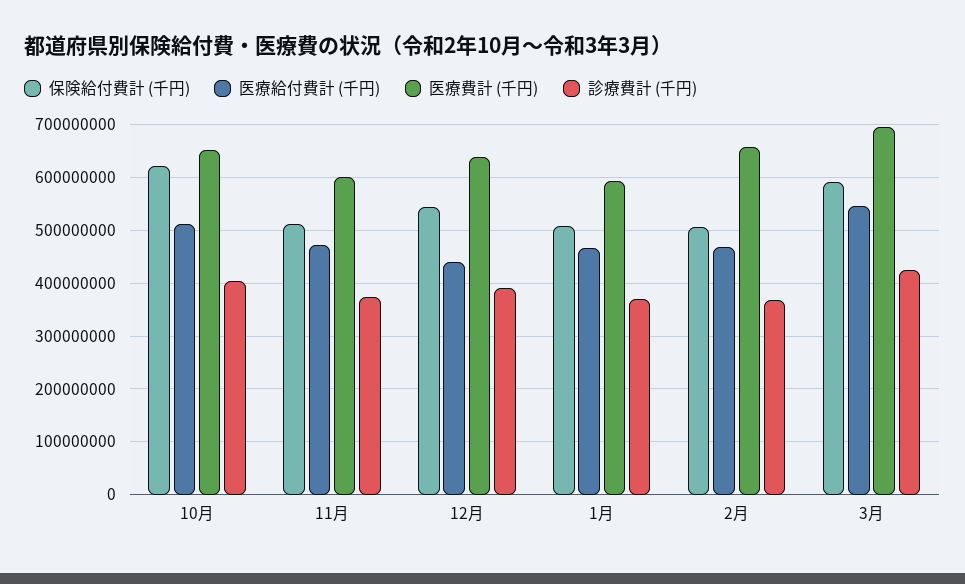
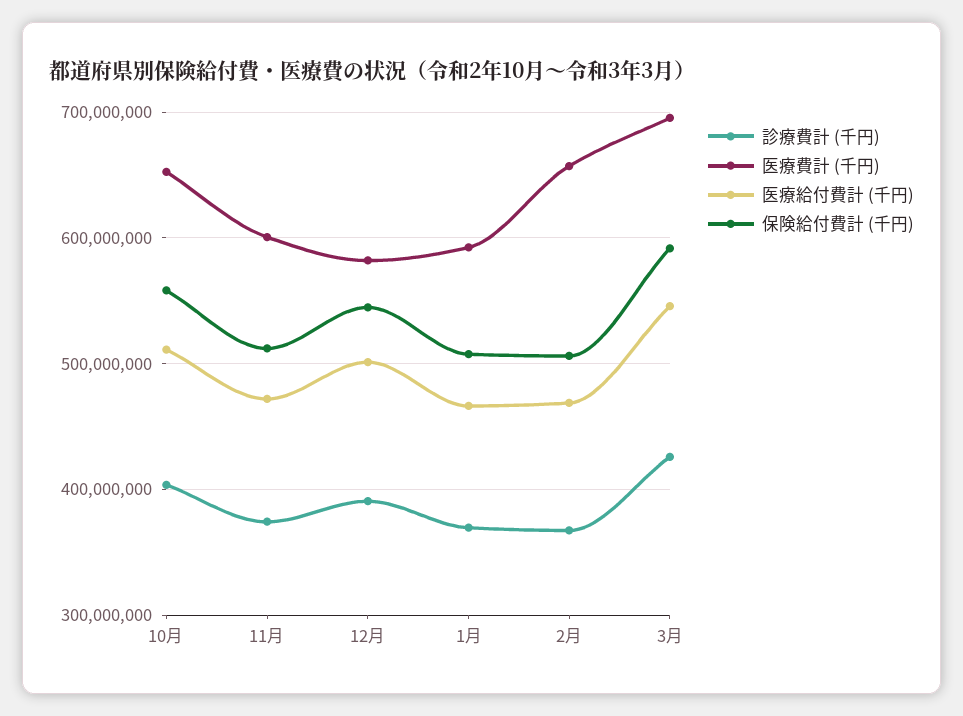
保険給付費計 (千円), 10月: 620000000 -> 560000000
医療給付費計 (千円), 12月: 440000000 -> 500000000
医療費計 (千円), 12月: 640000000 -> 580000000

